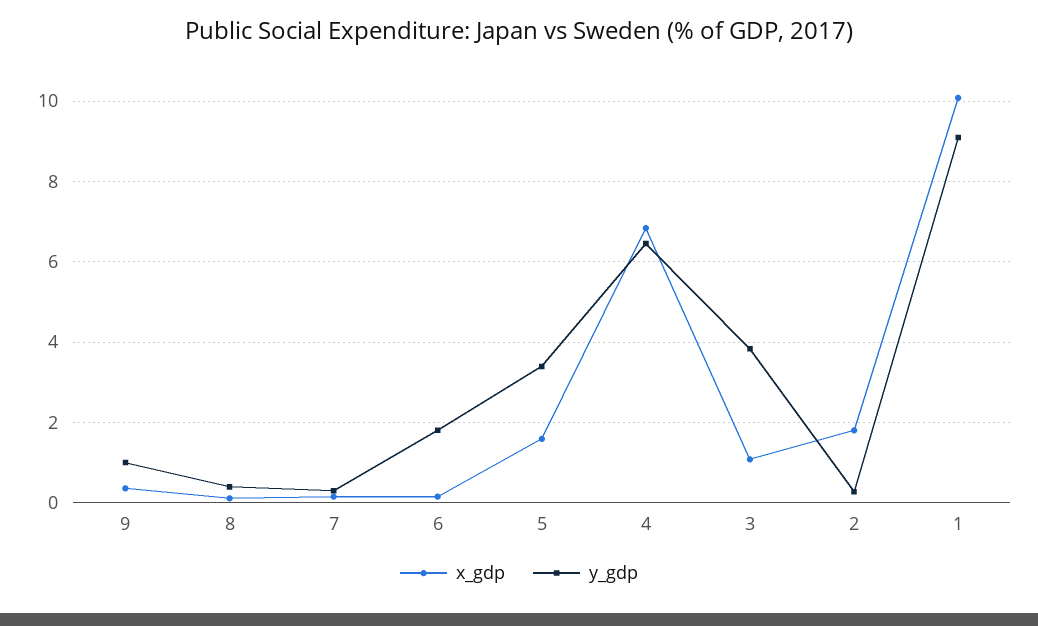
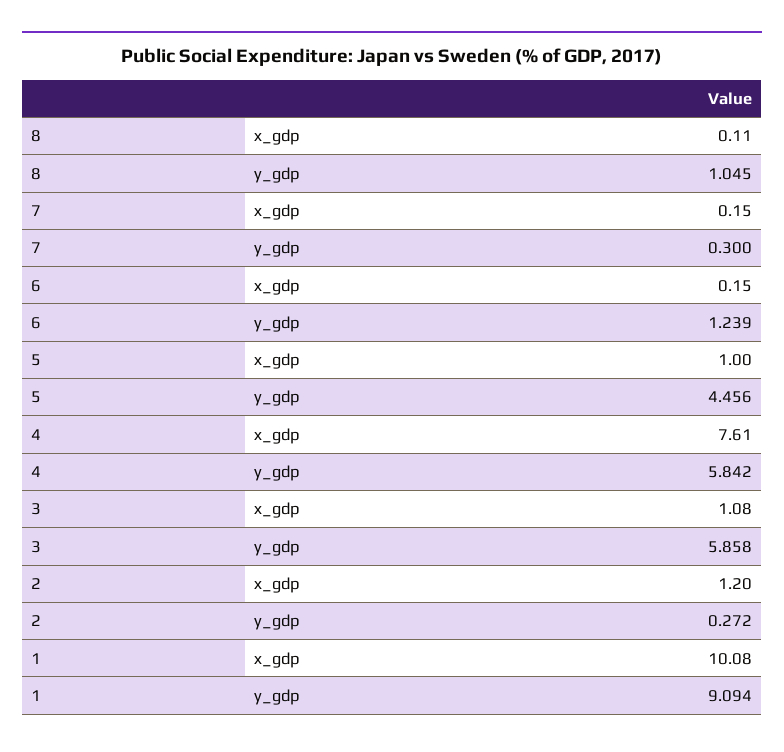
x_gdp, 9: 0.4 -> none
y_gdp, 9: 1 -> none
y_gdp, 8: 0.4 -> 1.045
y_gdp, 6: 1.8 -> 1.239
x_gdp, 5: 1.6 -> 1
y_gdp, 5: 3.4 -> 4.456
x_gdp, 4: 6.8 -> 7.61
y_gdp, 4: 6.4 -> 5.842
y_gdp, 3: 3.8 -> 5.858
x_gdp, 2: 1.8 -> 1.2

